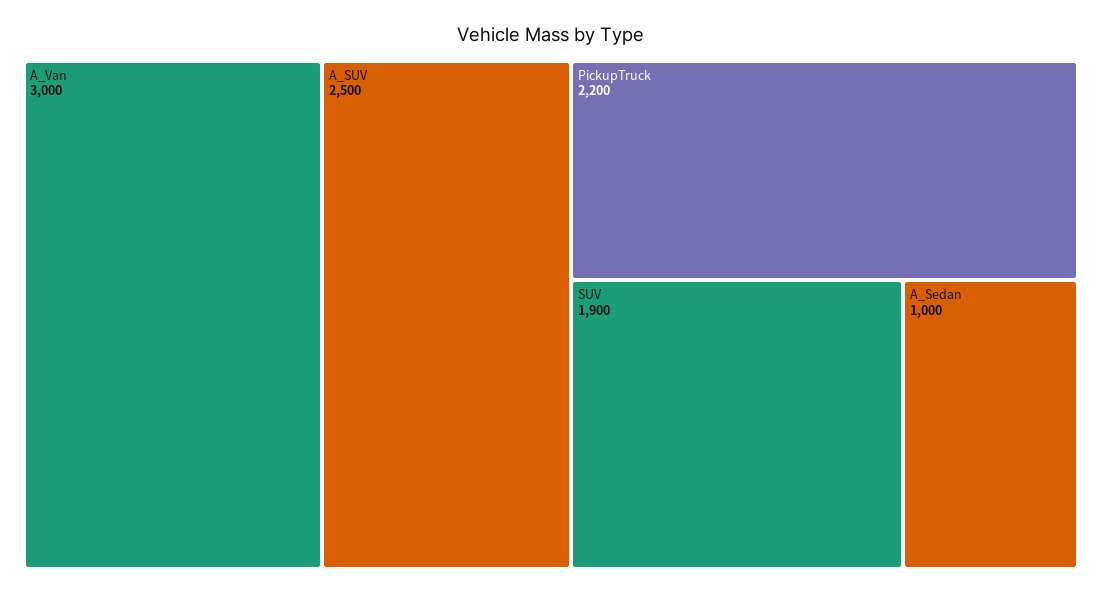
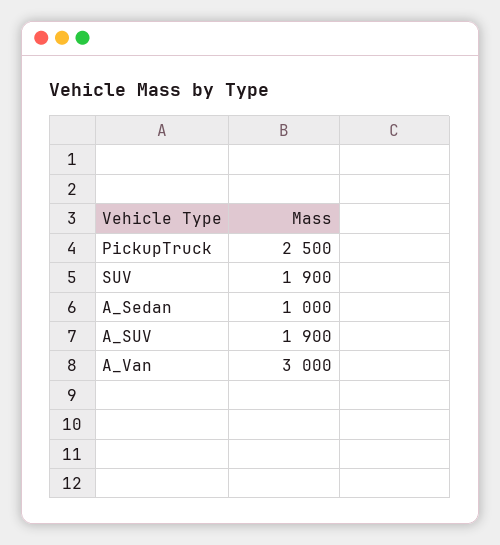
A_SUV: 2500 -> 1900
PickupTruck: 2200 -> 2500

